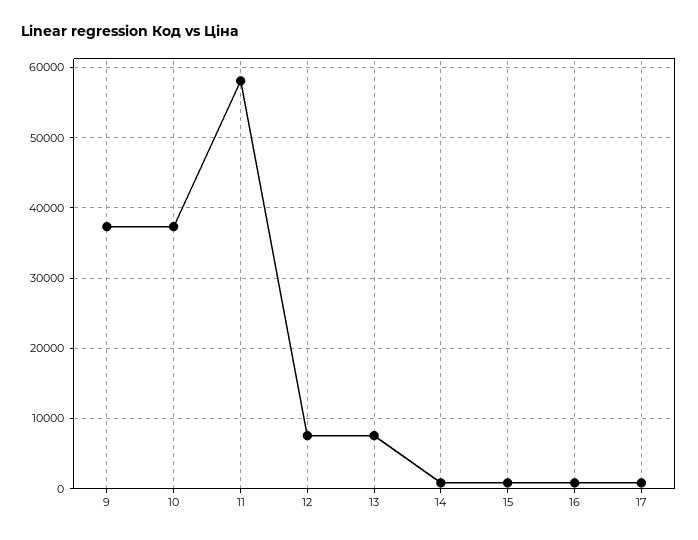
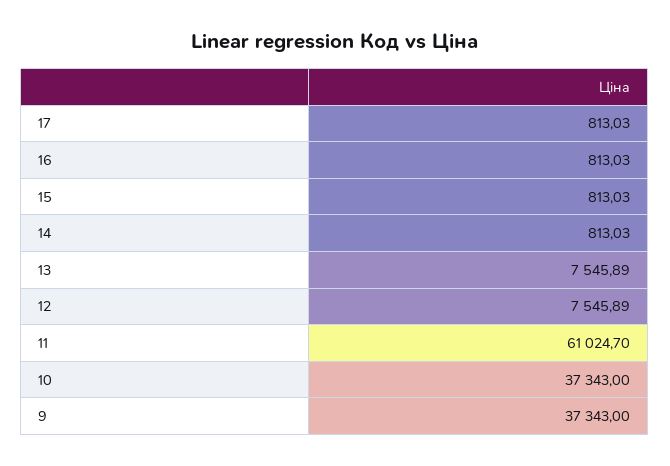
11: 58000 -> 61024.7

